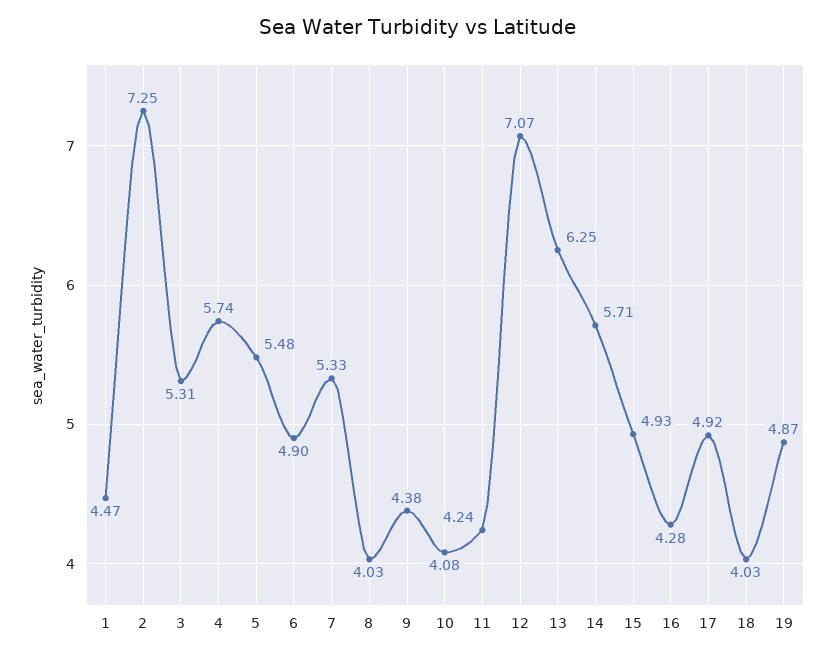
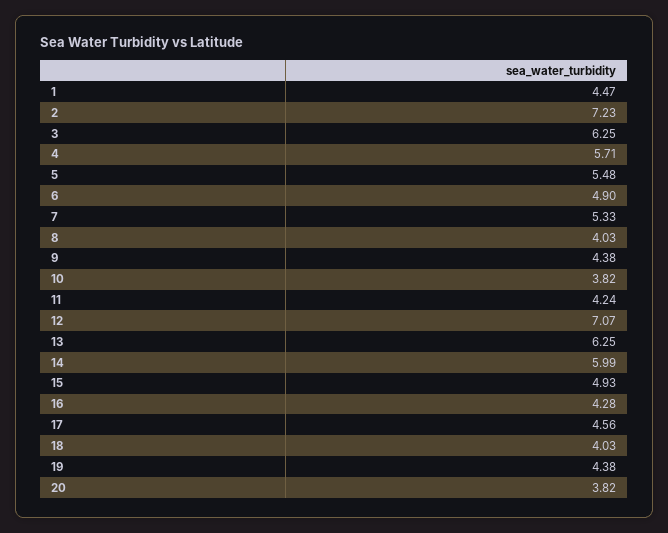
2: 7.25 -> 7.23
3: 5.31 -> 6.25
4: 5.74 -> 5.71
10: 4.08 -> 3.82
14: 5.71 -> 5.99
17: 4.92 -> 4.56
19: 4.87 -> 4.38
20: none -> 3.82

